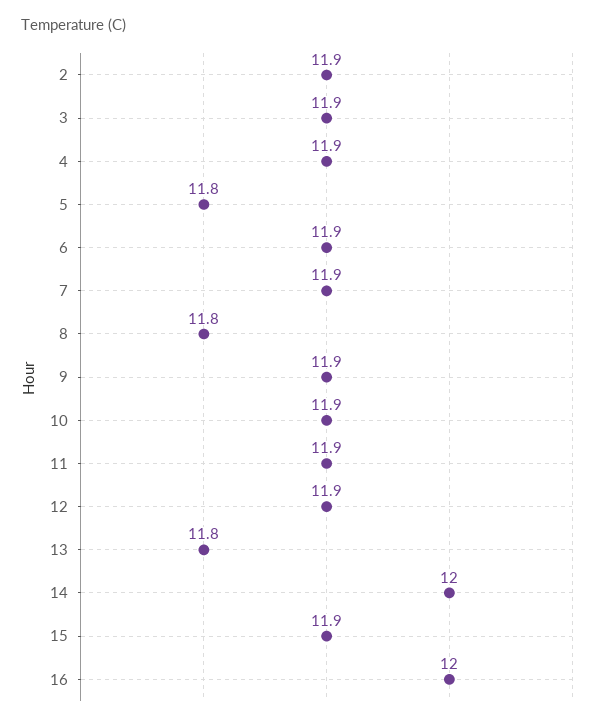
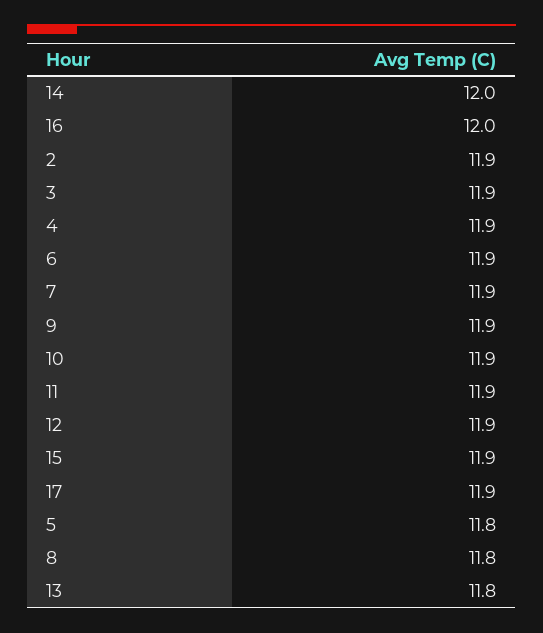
17: none -> 11.9

